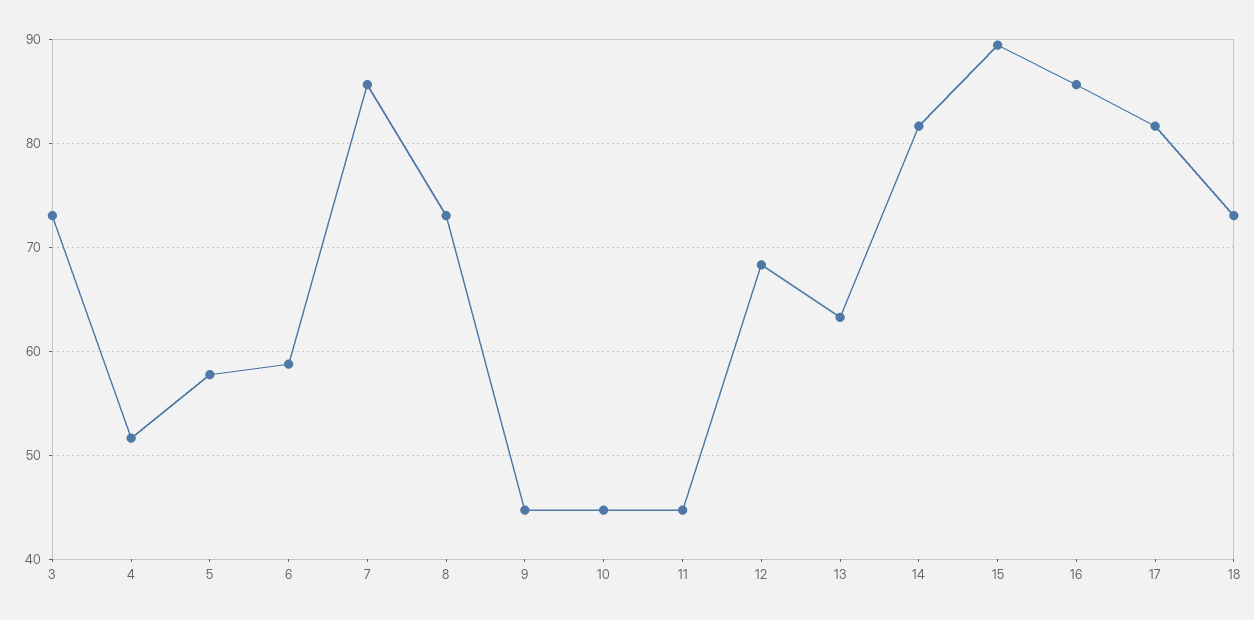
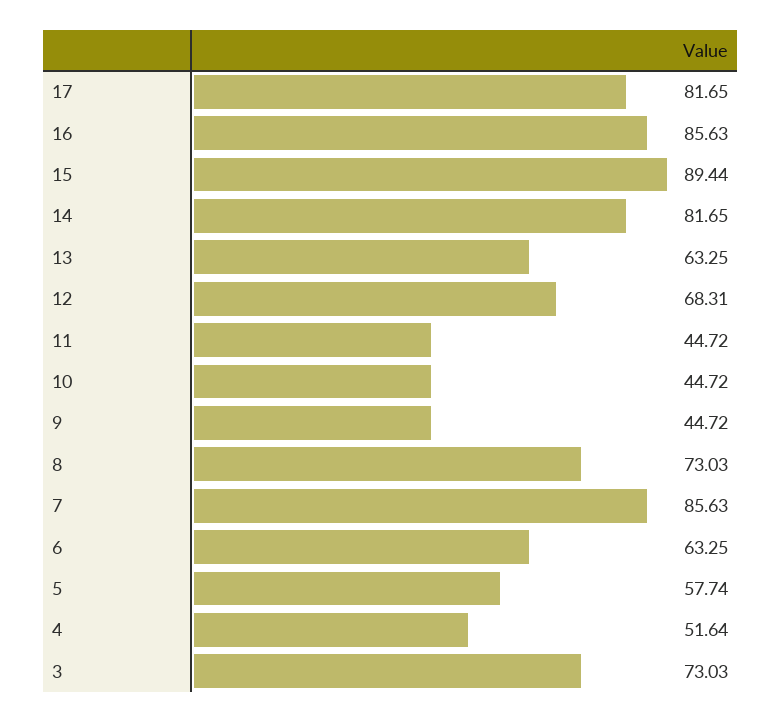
6: 59 -> 63.25
18: 73 -> none

